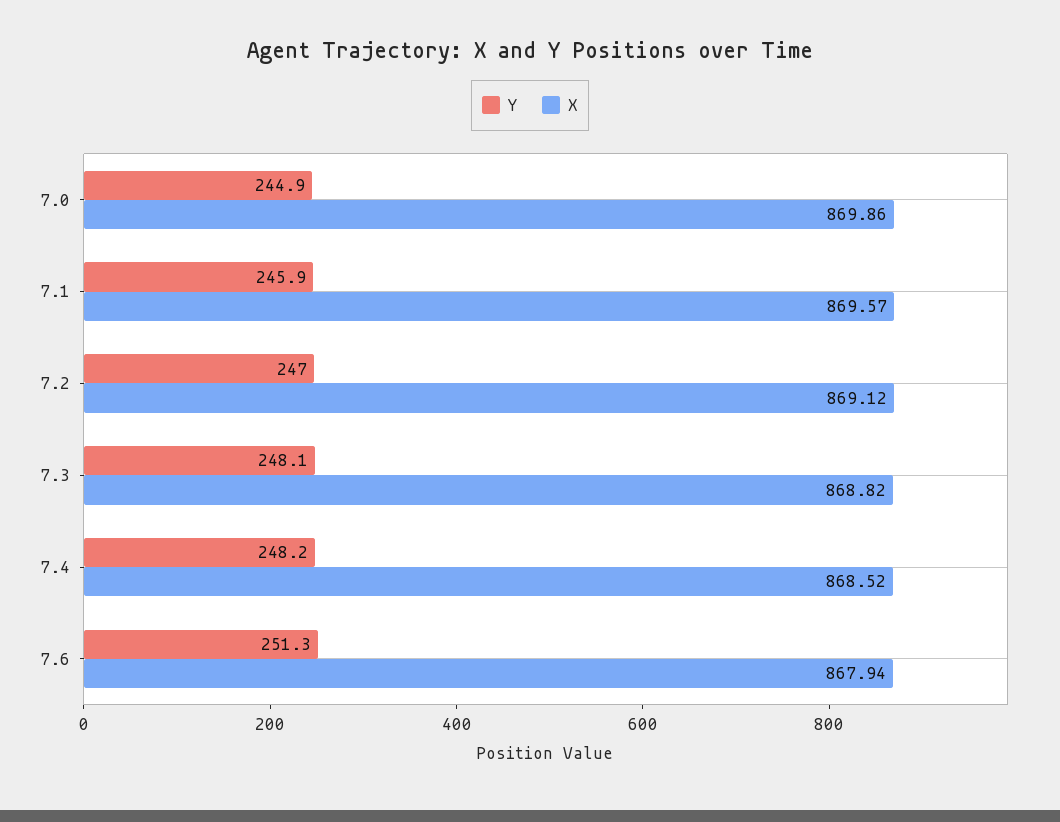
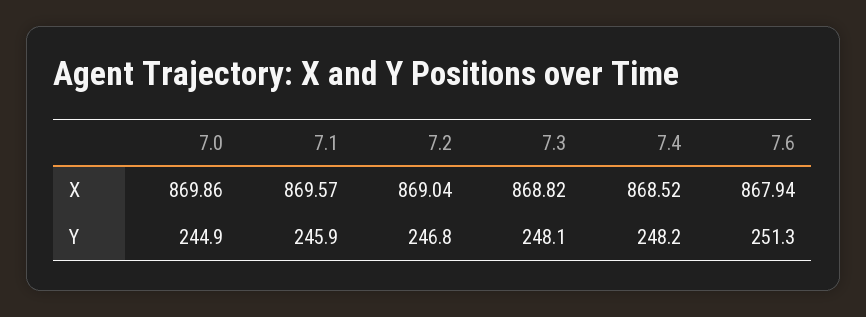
Y, 7.2: 247 -> 246.8
X, 7.2: 869.12 -> 869.04

